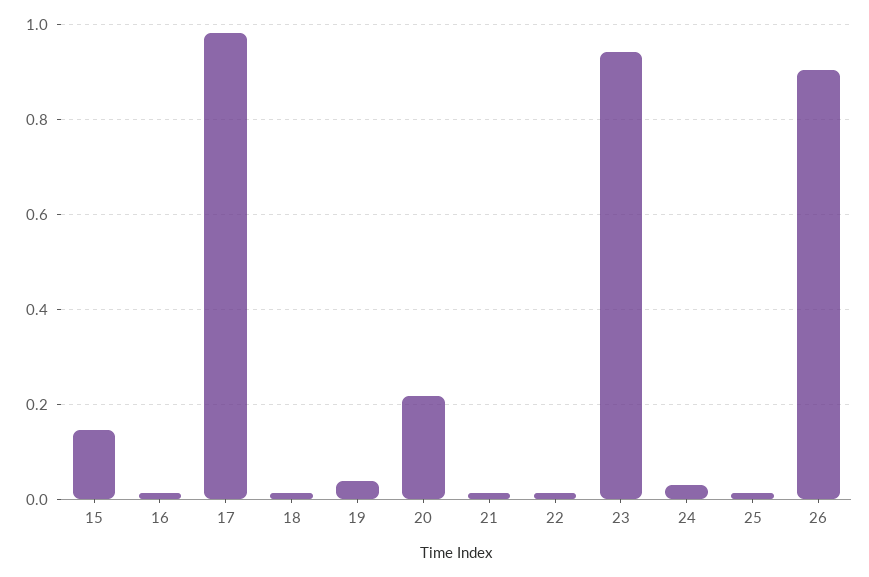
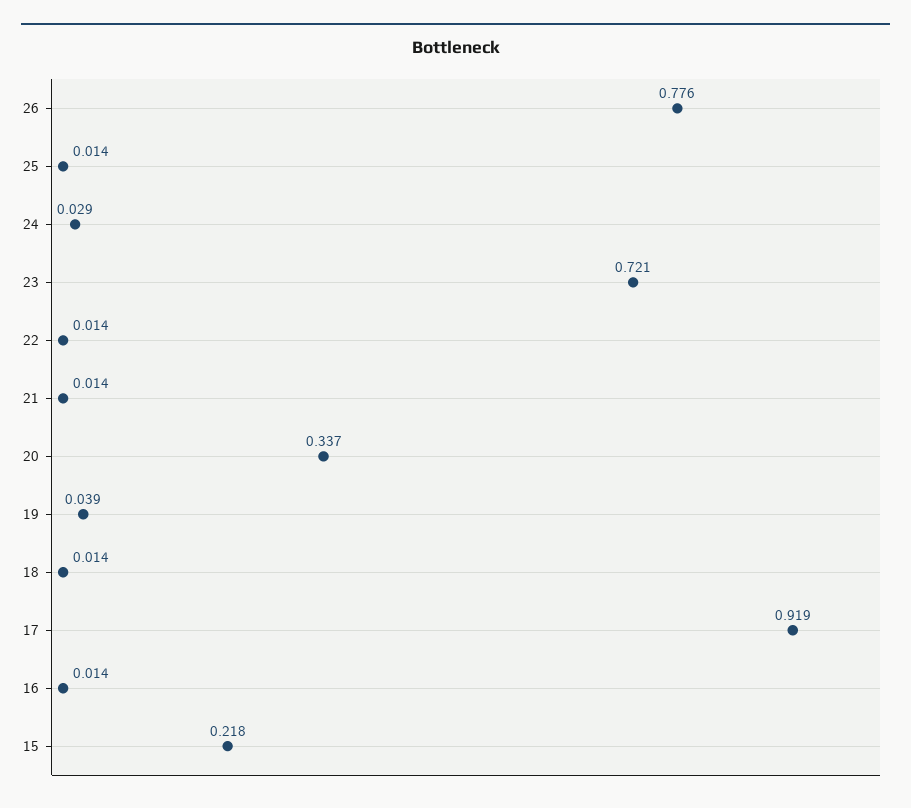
15: 0.14 -> 0.218
17: 0.98 -> 0.919
20: 0.22 -> 0.337
23: 0.94 -> 0.721
26: 0.9 -> 0.776

